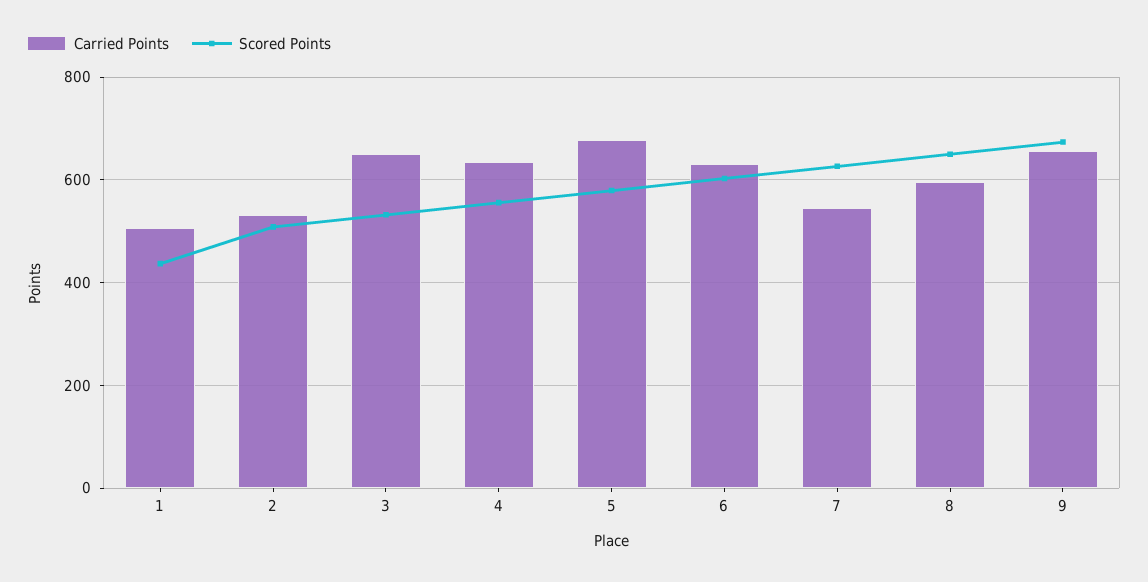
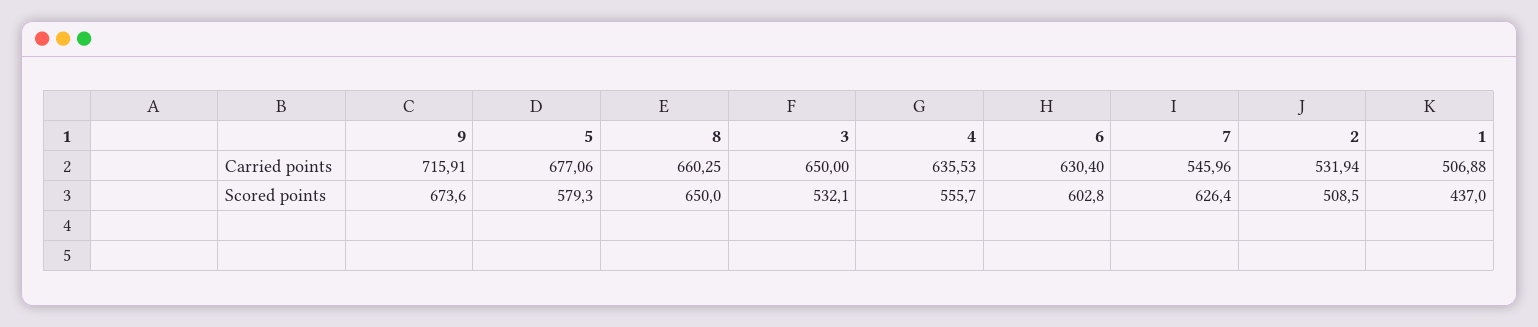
Carried Points, 8: 600 -> 660.25
Carried Points, 9: 660 -> 715.91

